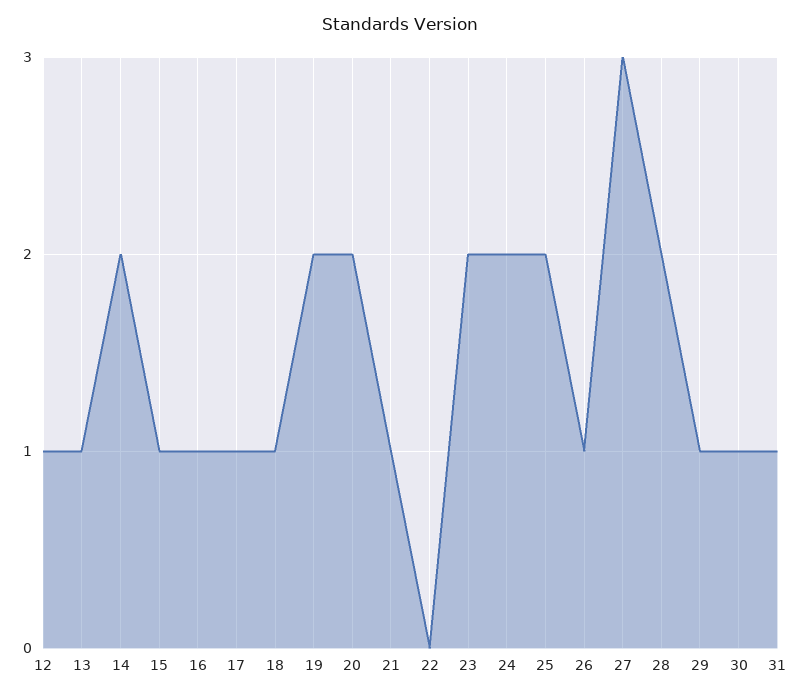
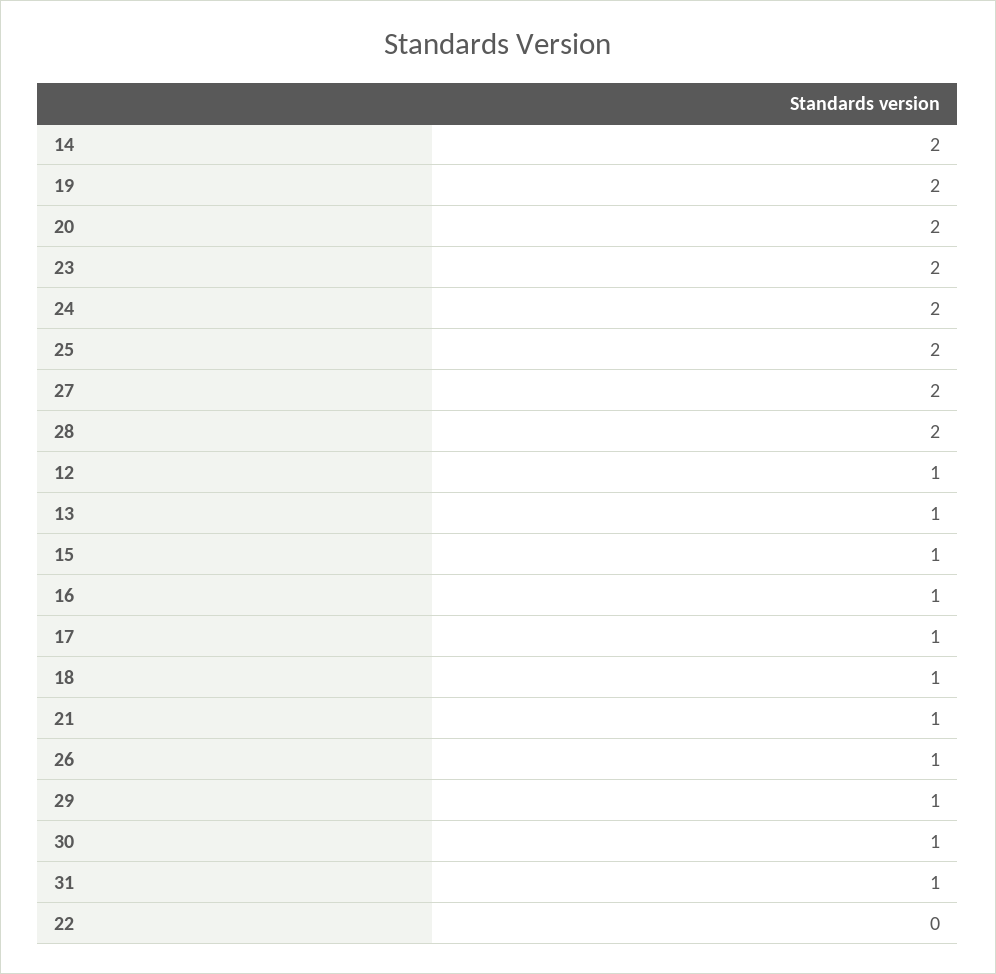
27: 3 -> 2

